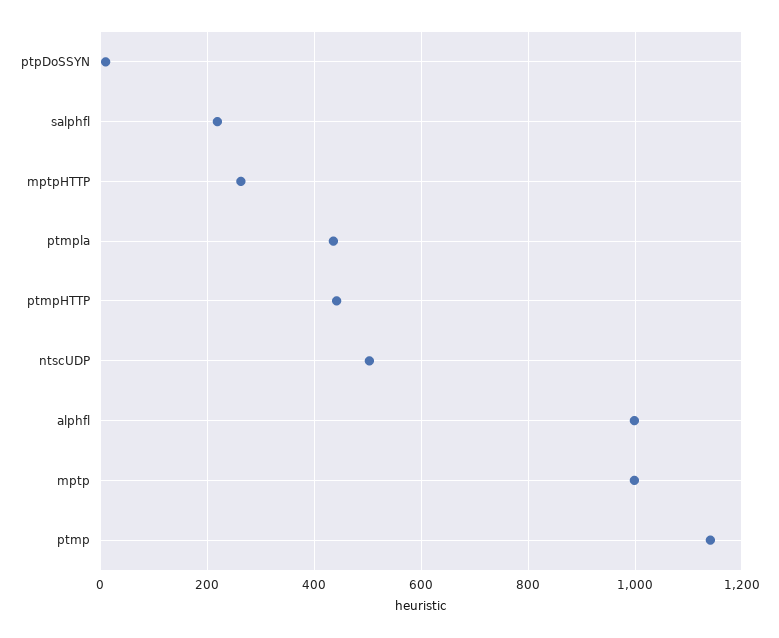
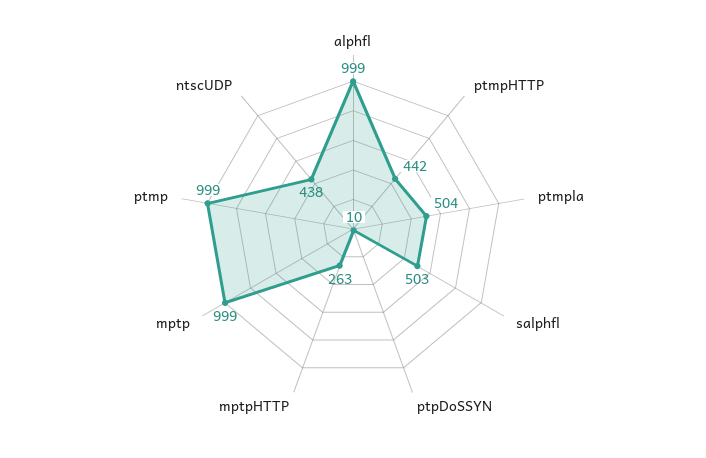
salphfl: 220 -> 503
ptmpla: 440 -> 504
ntscUDP: 500 -> 438
ptmp: 1140 -> 999

